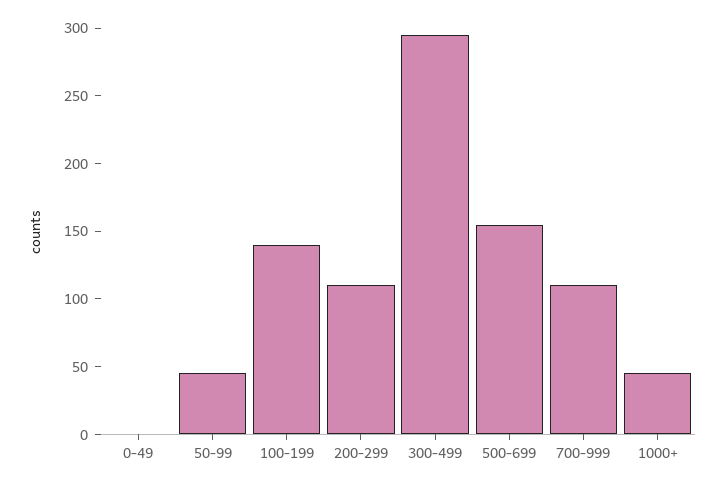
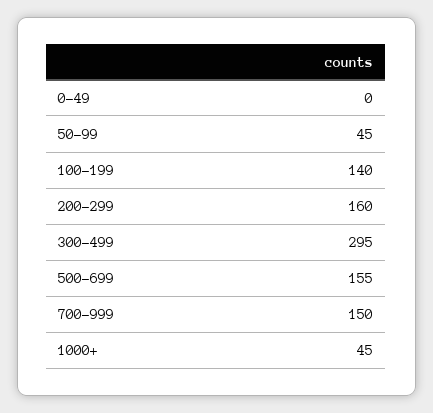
200-299: 110 -> 160
700-999: 110 -> 150

